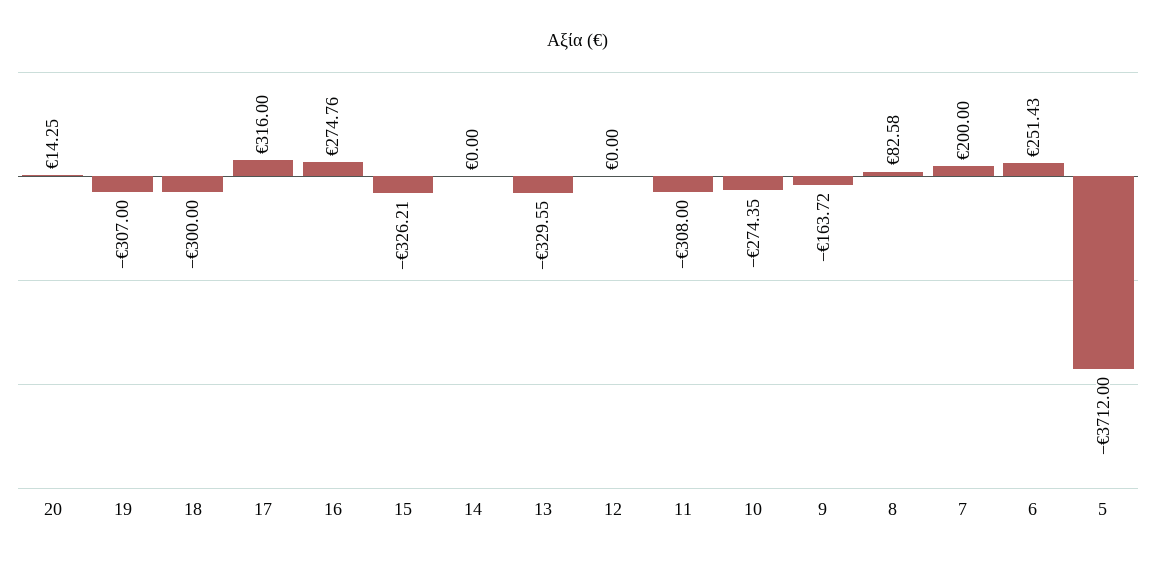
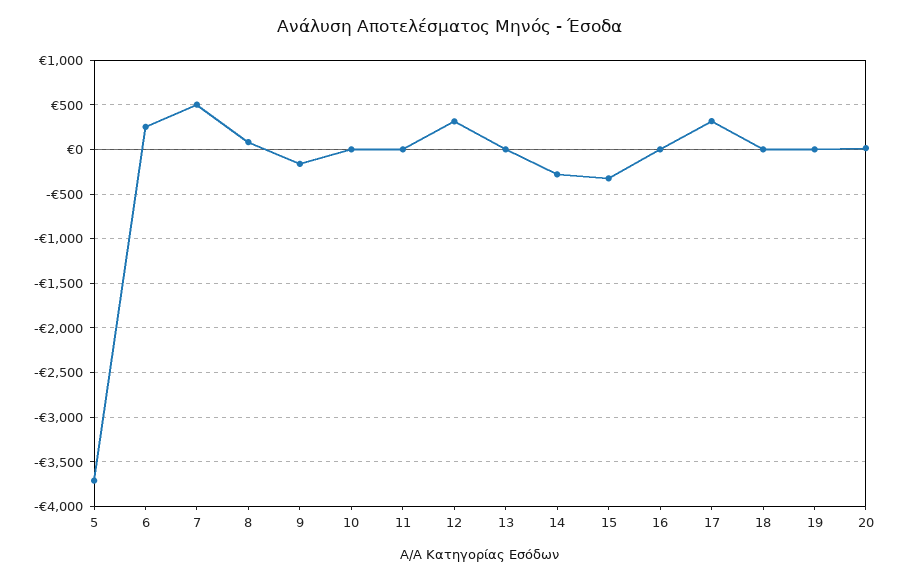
19: -307 -> 0
18: -300 -> 0
16: 274.76 -> 0
14: 0 -> -300
13: -329.55 -> 0
12: 0 -> 300
11: -308 -> 0
10: -274.35 -> 0
7: 200 -> 500

